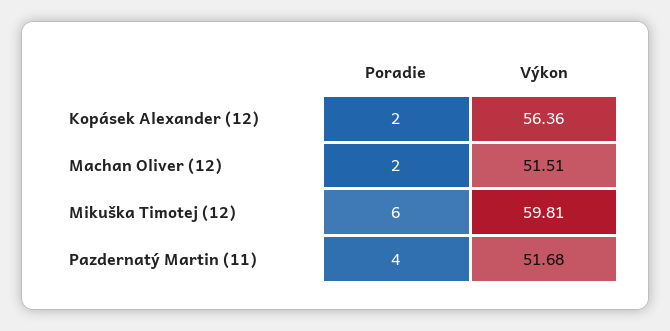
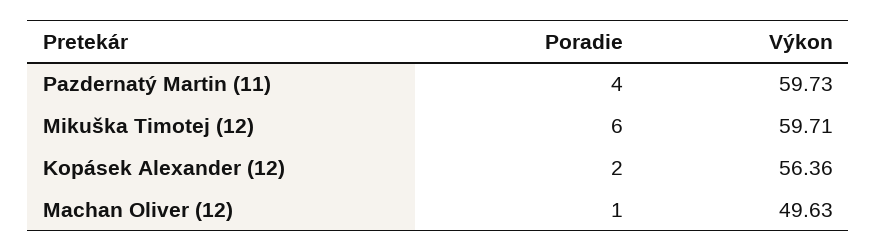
Poradie, Machan Oliver (12): 2 -> 1
Výkon, Machan Oliver (12): 51.51 -> 49.63
Výkon, Mikuška Timotej (12): 59.81 -> 59.71
Výkon, Pazdernatý Martin (11): 51.68 -> 59.73

